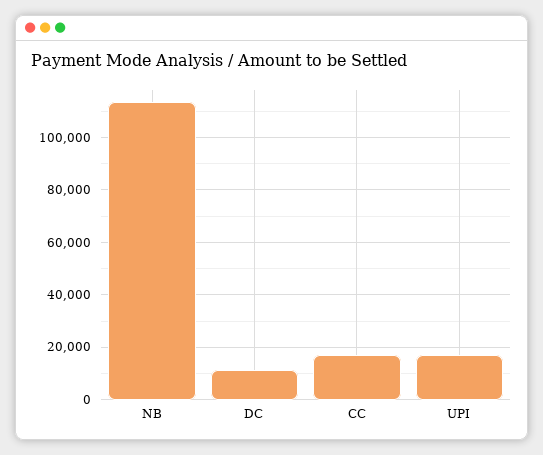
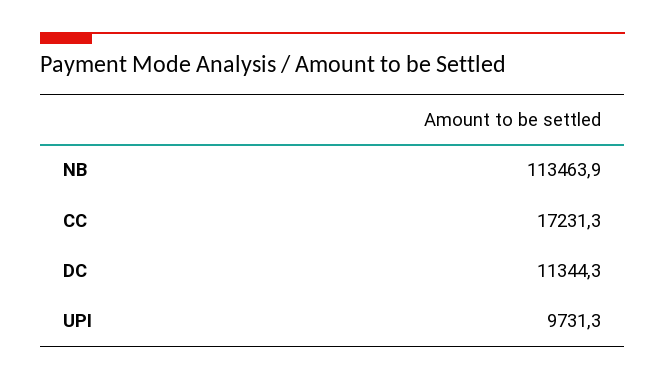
UPI: 17500 -> 9731.3

